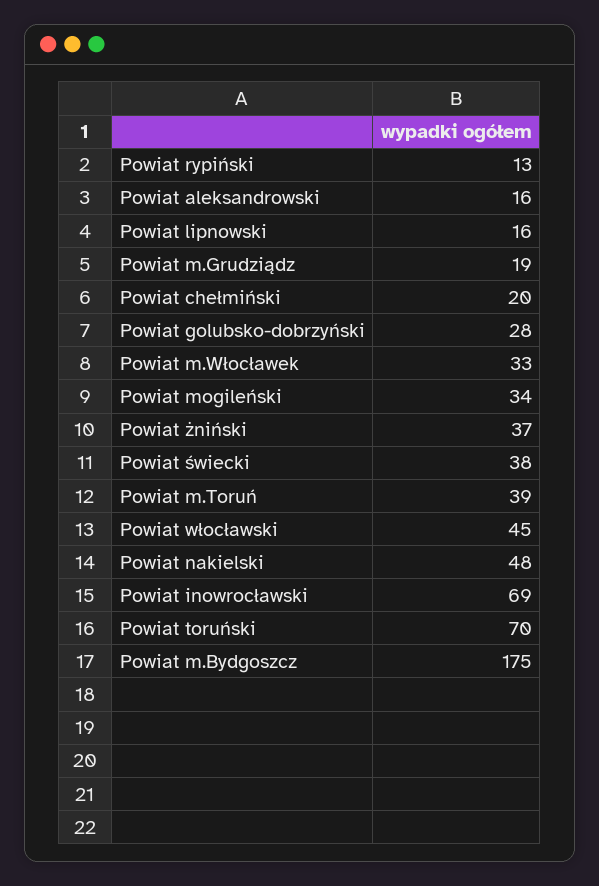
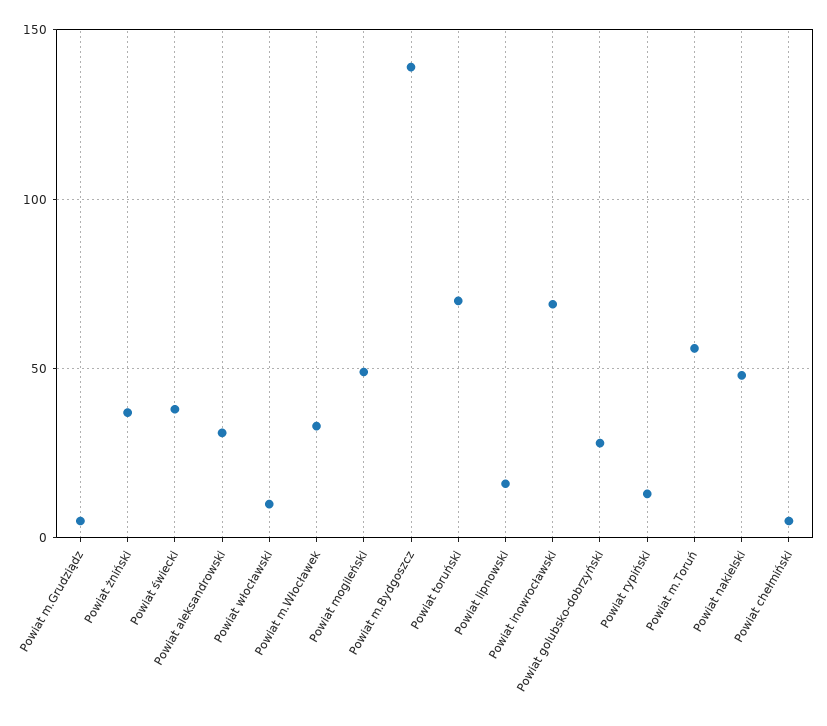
Powiat aleksandrowski: 16 -> 30
Powiat m.Grudziądz: 19 -> 5
Powiat chełmiński: 20 -> 5
Powiat mogileński: 34 -> 50
Powiat m.Toruń: 39 -> 55
Powiat włocławski: 45 -> 10
Powiat m.Bydgoszcz: 175 -> 140

